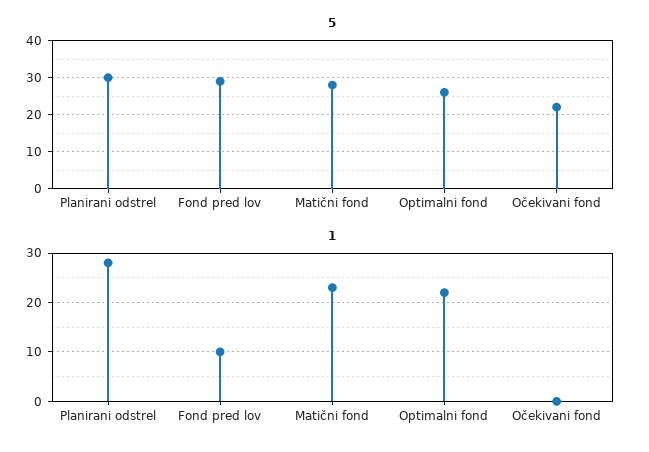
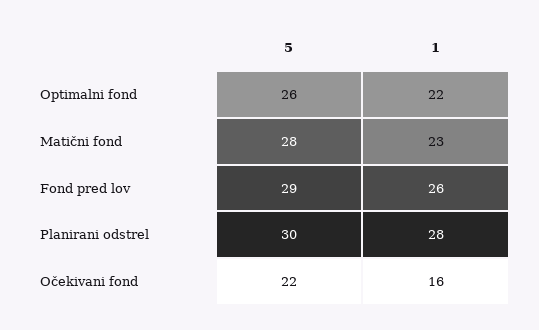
1, Fond pred lov: 10 -> 26
1, Očekivani fond: 0 -> 16

